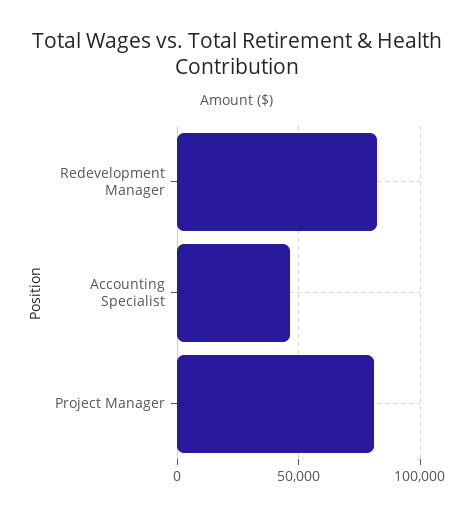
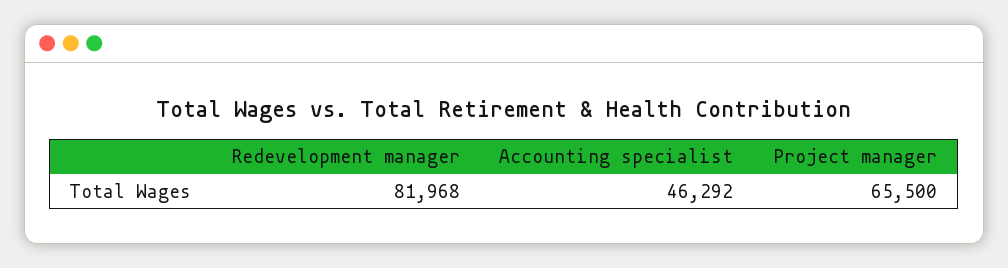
Project Manager: 80000 -> 65500

